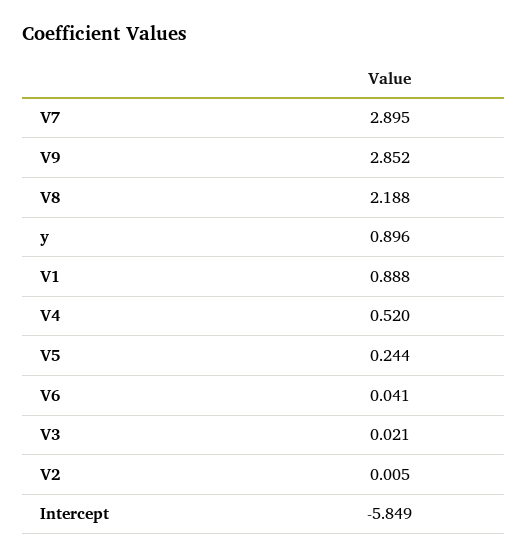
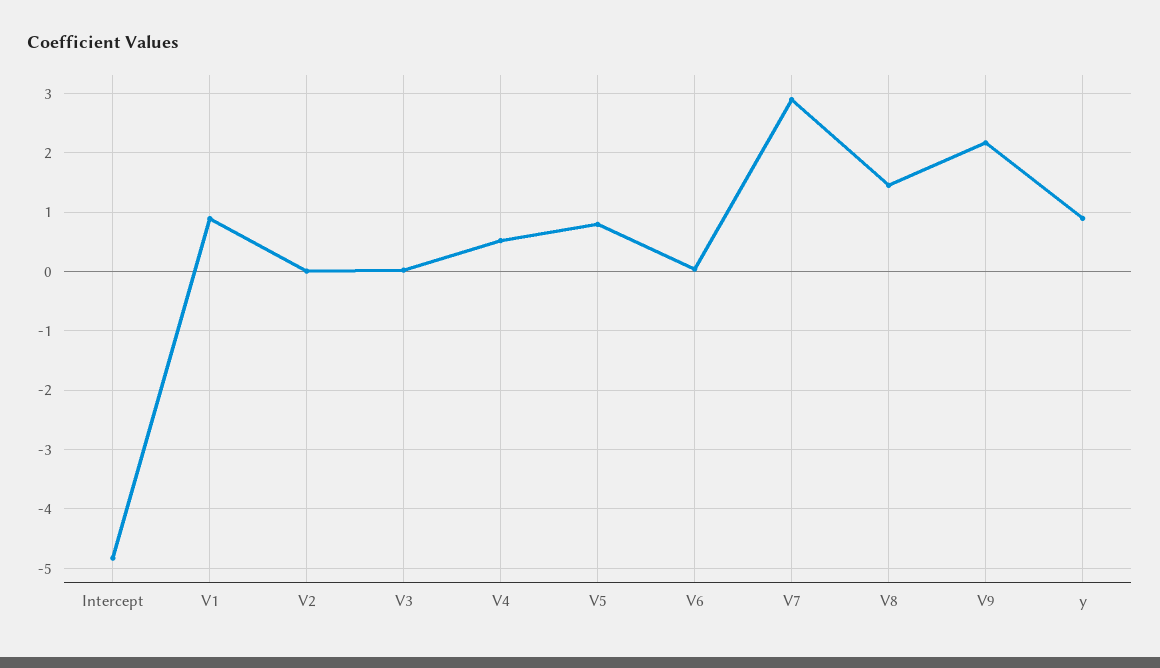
V9: 2.852 -> 2.2
V8: 2.188 -> 1.4
V5: 0.244 -> 0.8
Intercept: -5.849 -> -4.8

